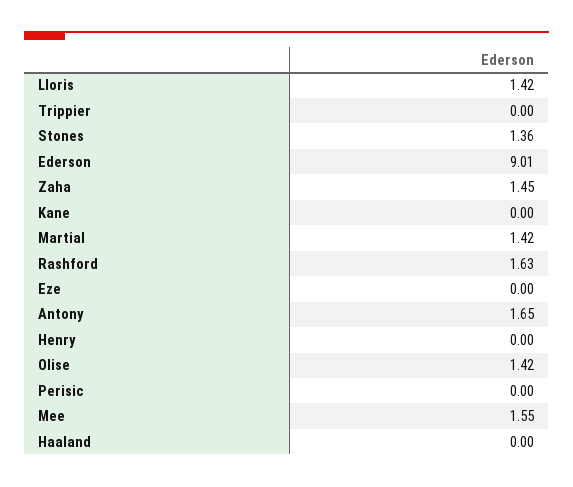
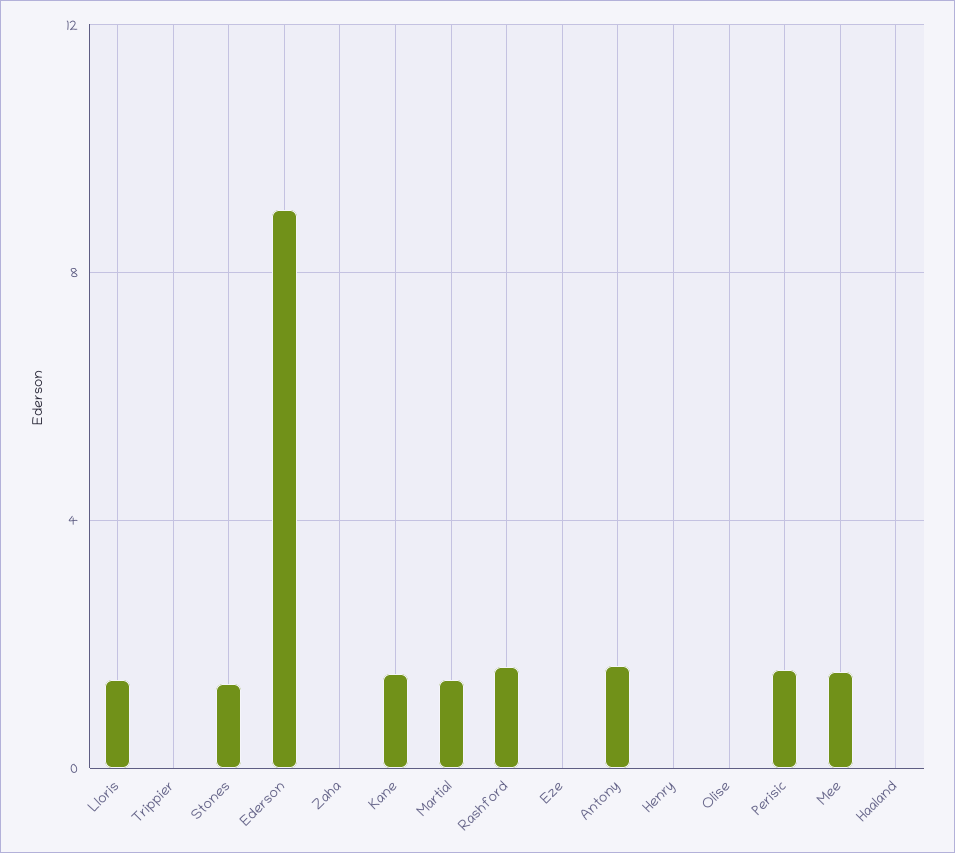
Zaha: 1.45 -> 0
Kane: 0 -> 1.5
Olise: 1.42 -> 0
Perisic: 0 -> 1.5

